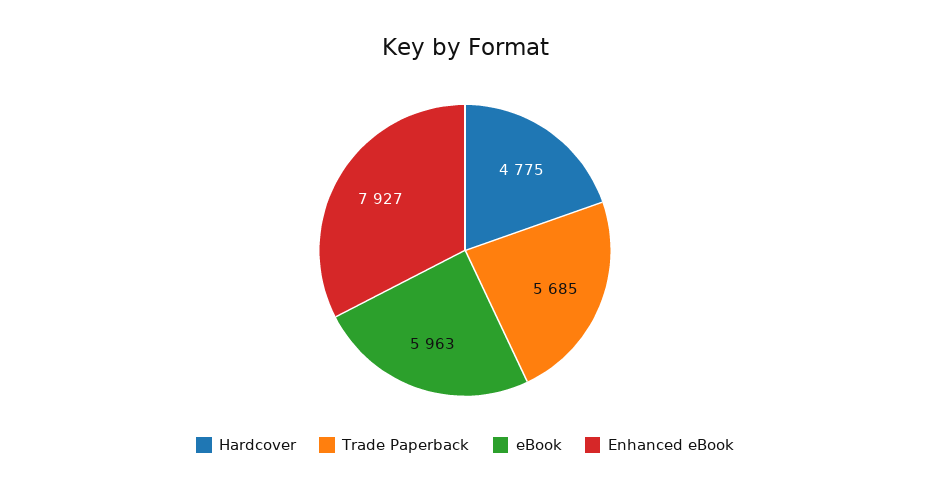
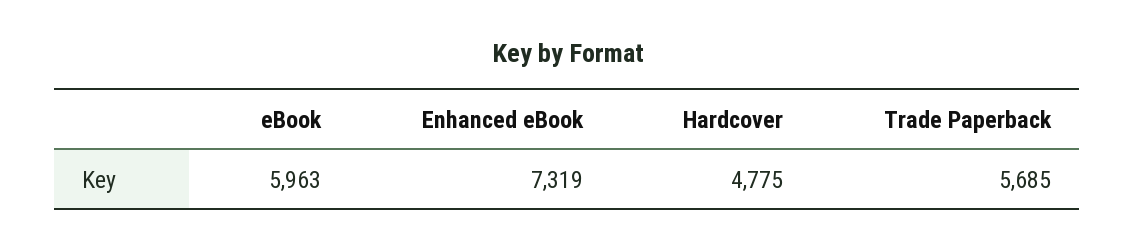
Enhanced eBook: 7927 -> 7319

